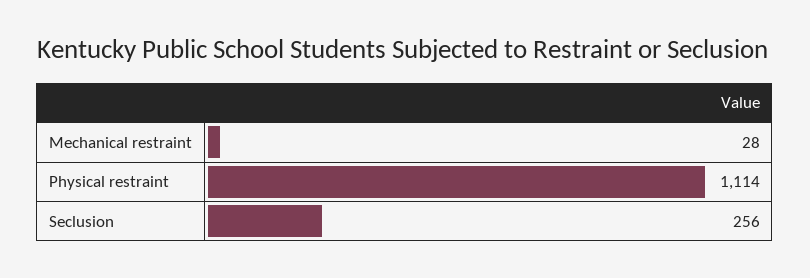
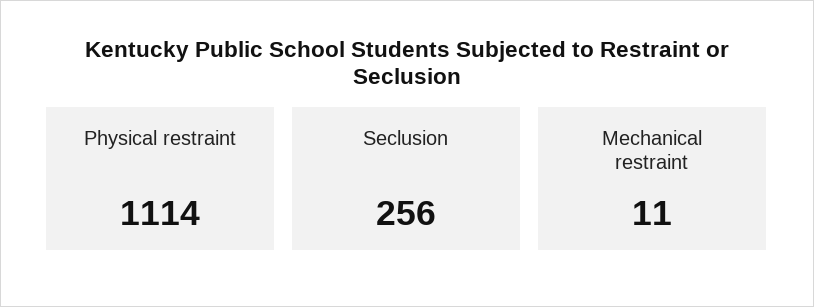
Mechanical restraint: 28 -> 11

